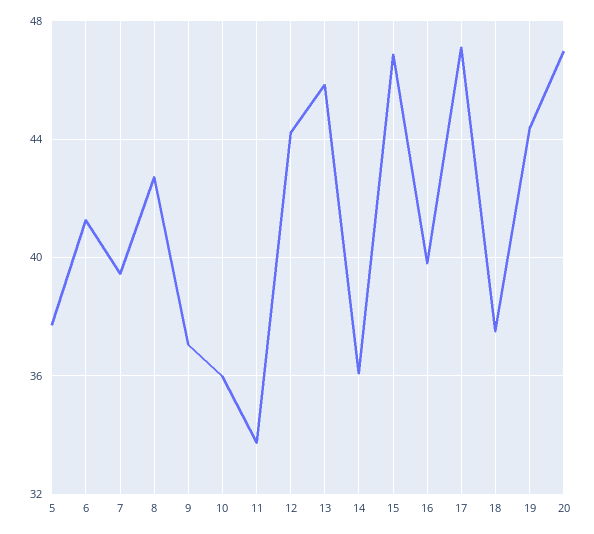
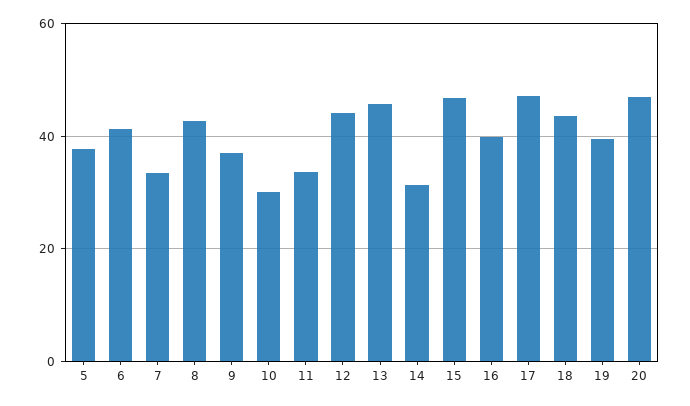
7: 39.5 -> 34
10: 36 -> 30
14: 36 -> 32
18: 37.5 -> 44
19: 44.5 -> 40

